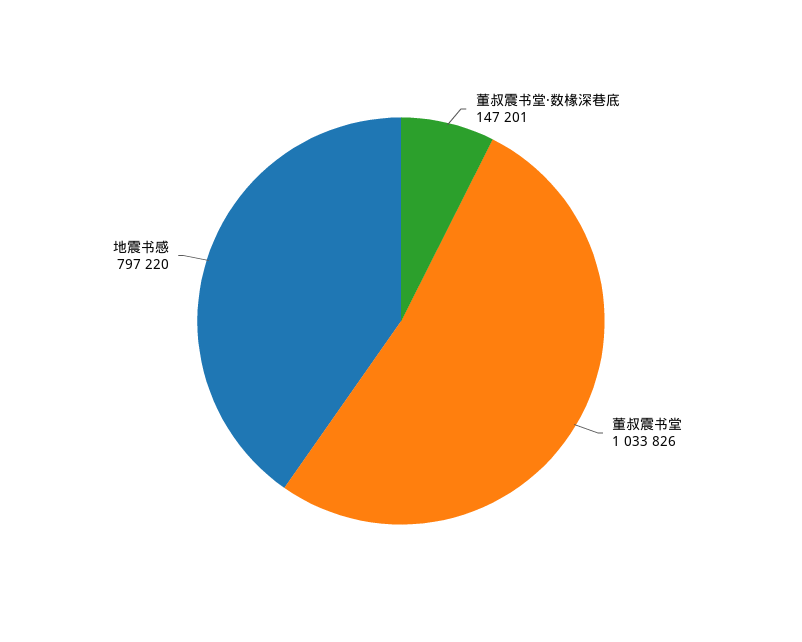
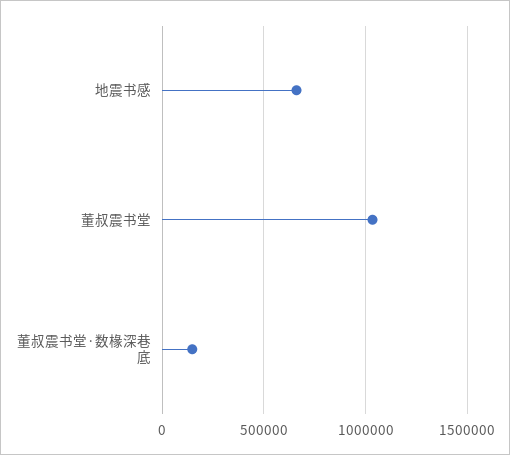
地震书感: 797220 -> 650000

